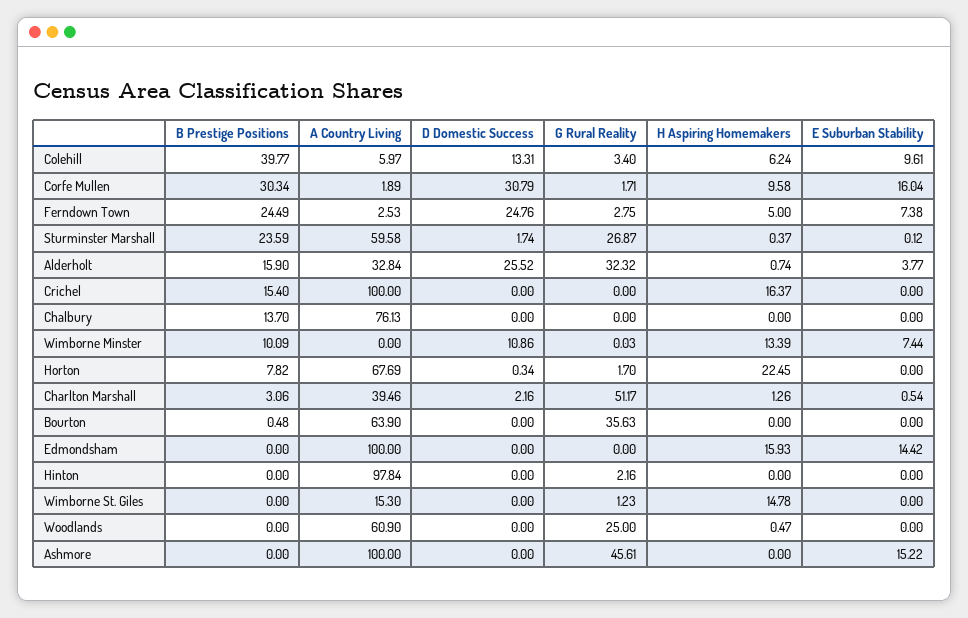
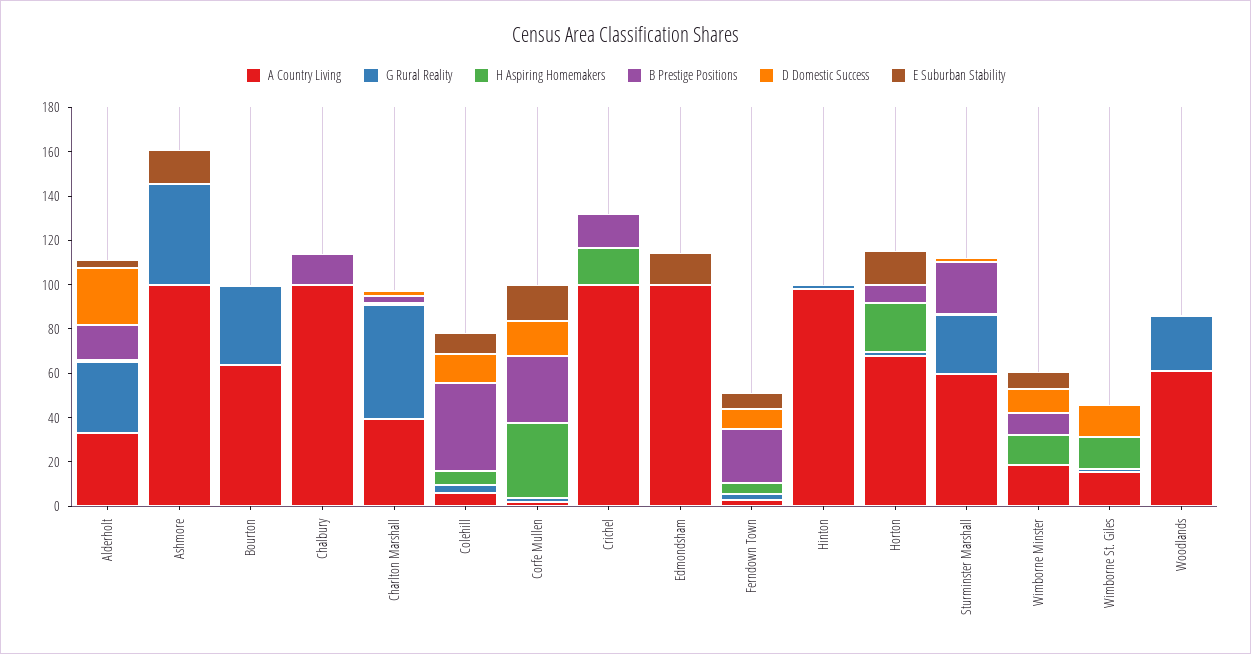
D Domestic Success, Corfe Mullen: 30.79 -> 15
H Aspiring Homemakers, Corfe Mullen: 9.58 -> 35
D Domestic Success, Ferndown Town: 24.76 -> 10
A Country Living, Chalbury: 76.13 -> 100
A Country Living, Wimborne Minster: 0 -> 20
E Suburban Stability, Horton: 0 -> 15
H Aspiring Homemakers, Edmondsham: 15.93 -> 0
D Domestic Success, Wimborne St. Giles: 0 -> 15

